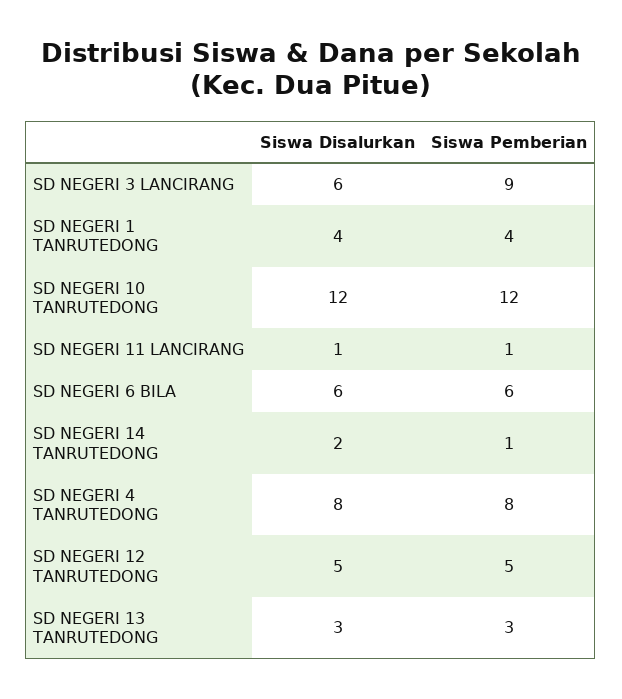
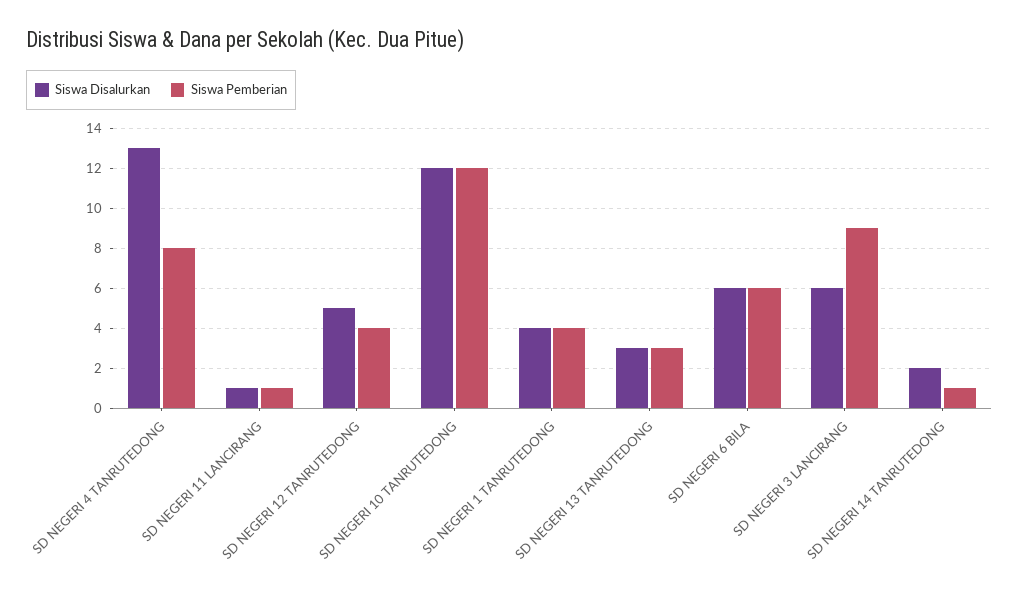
Siswa Disalurkan, SD NEGERI 4 TANRUTEDONG: 8 -> 13
Siswa Pemberian, SD NEGERI 12 TANRUTEDONG: 5 -> 4

